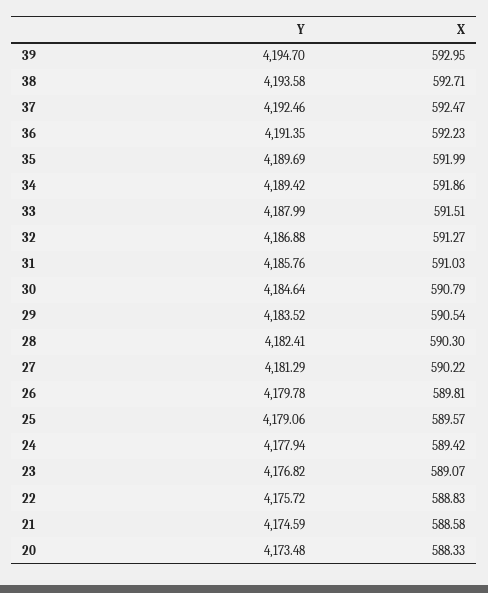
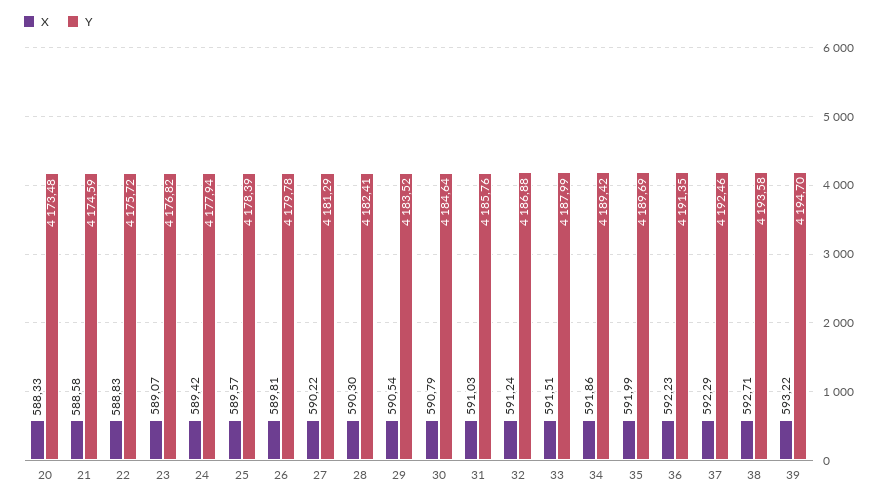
X, 39: 592.95 -> 593.22
X, 37: 592.47 -> 592.29
X, 32: 591.27 -> 591.24
Y, 25: 4179.06 -> 4178.39

